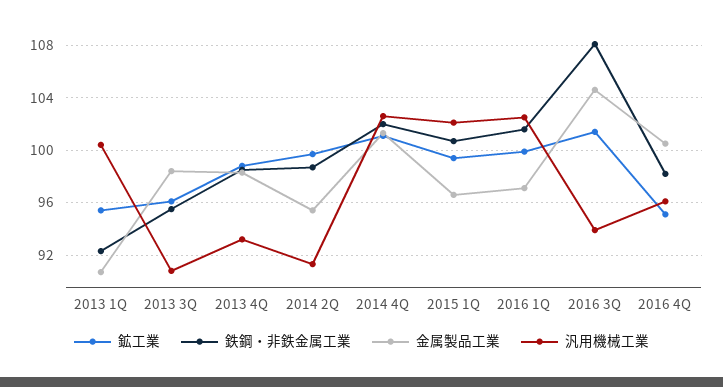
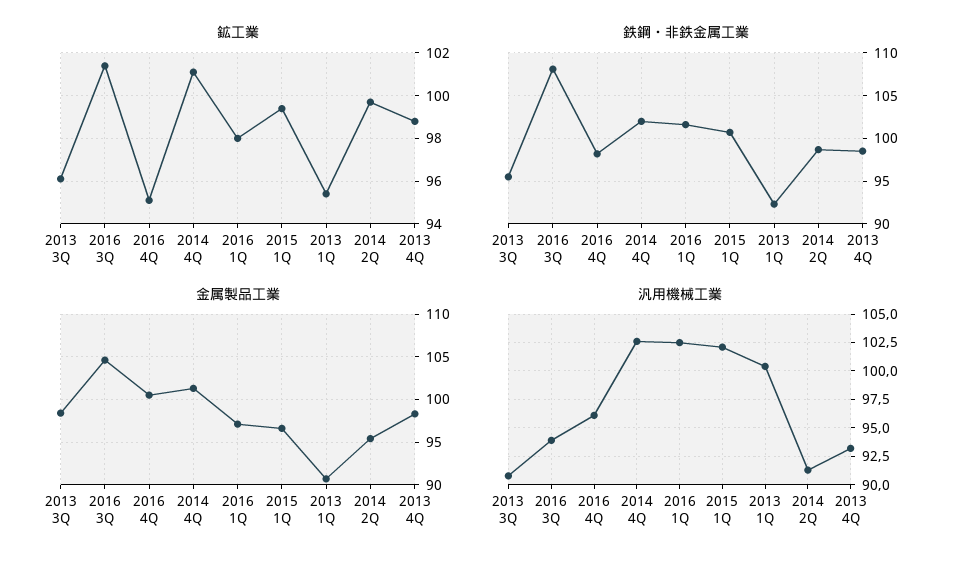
鉱工業, 2016 1Q: 100 -> 98

